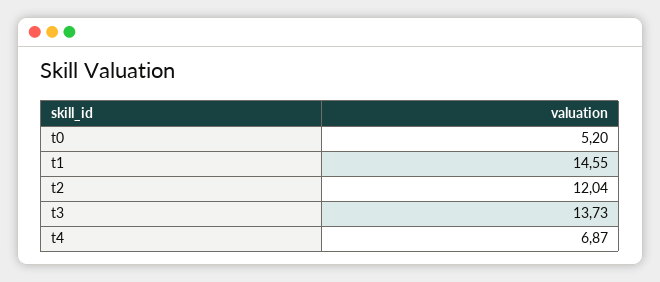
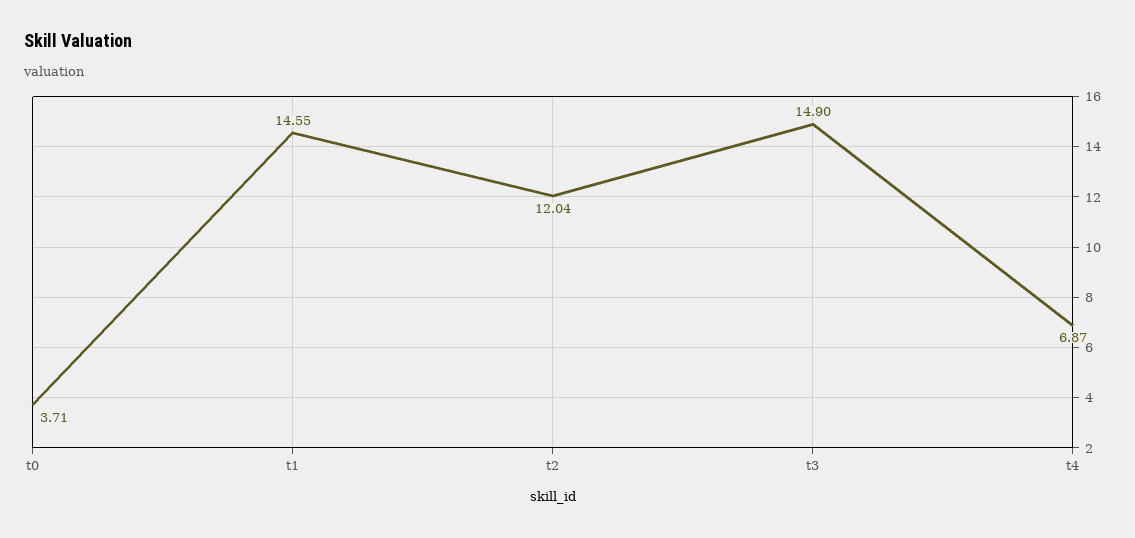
t0: 5.2 -> 3.71
t3: 13.73 -> 14.9

